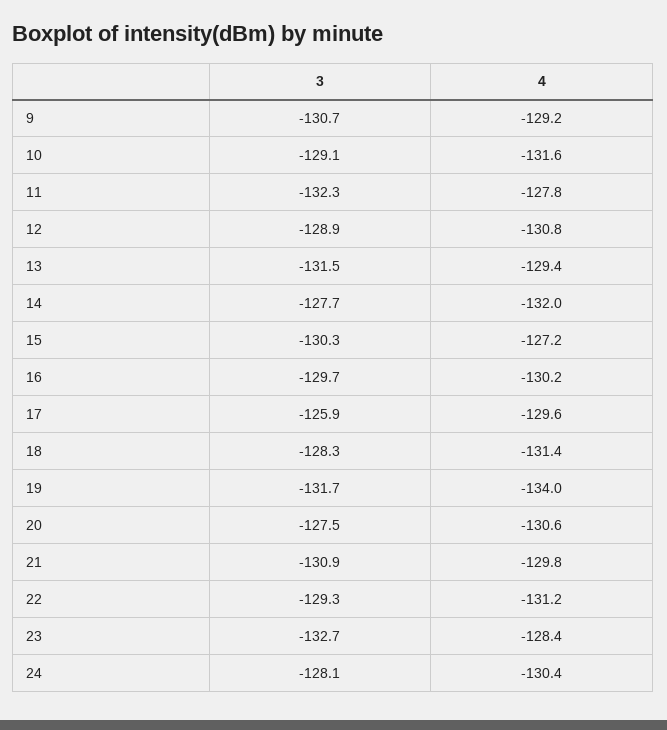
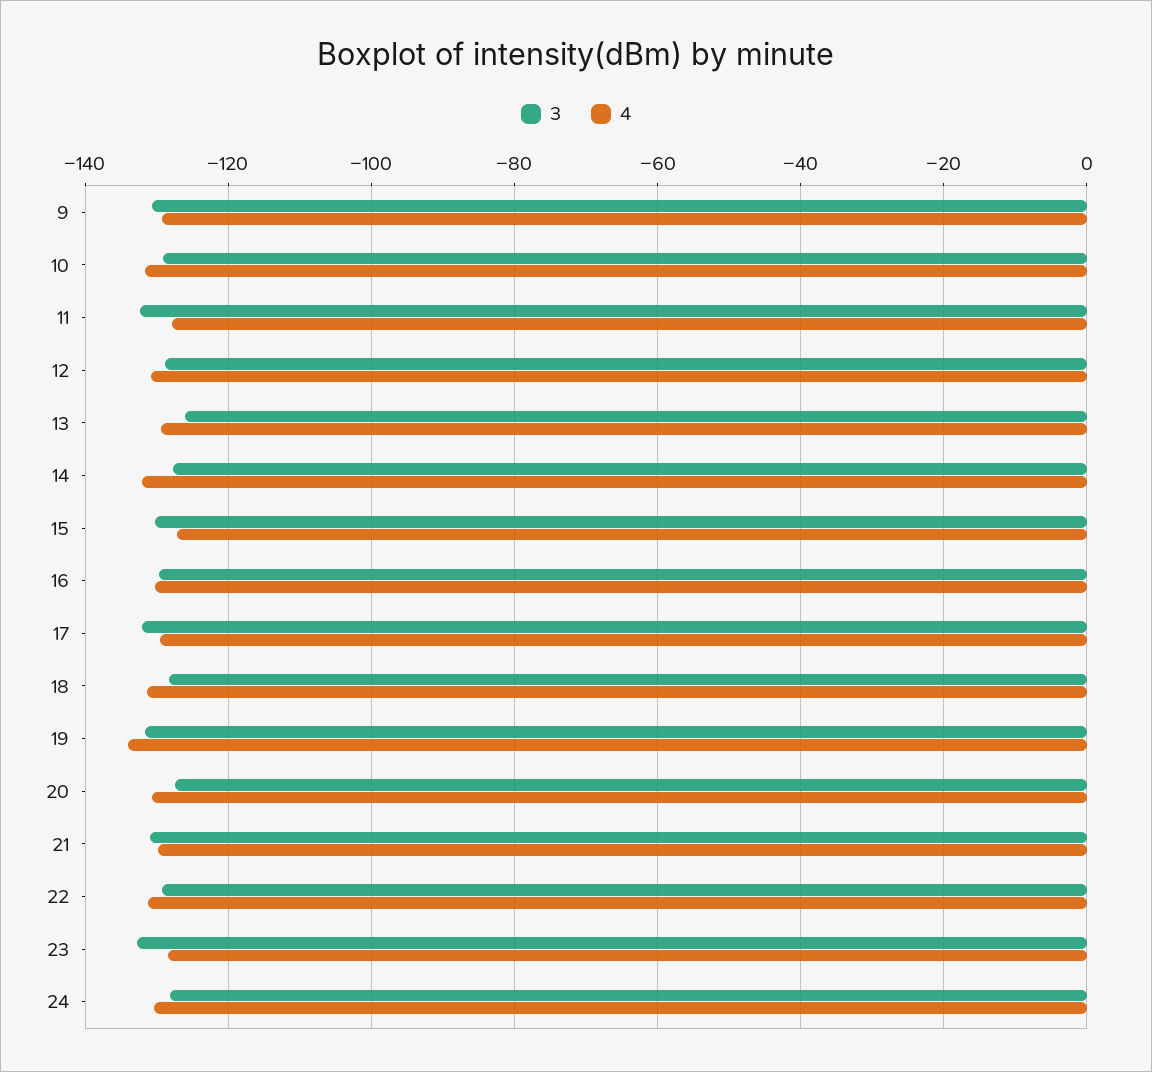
3, 13: -131.5 -> -126
3, 17: -125.9 -> -132

